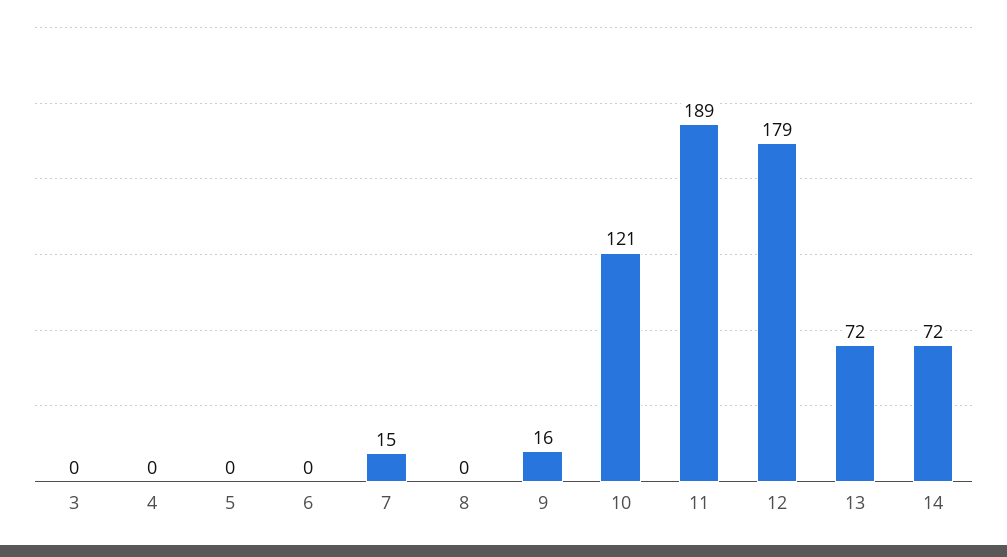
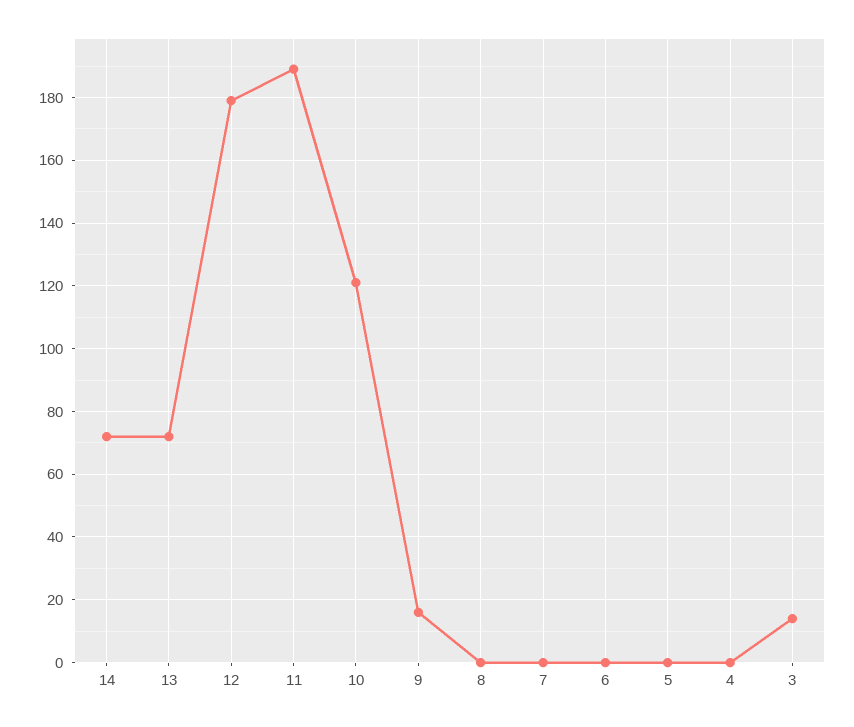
3: 0 -> 15
7: 15 -> 0

